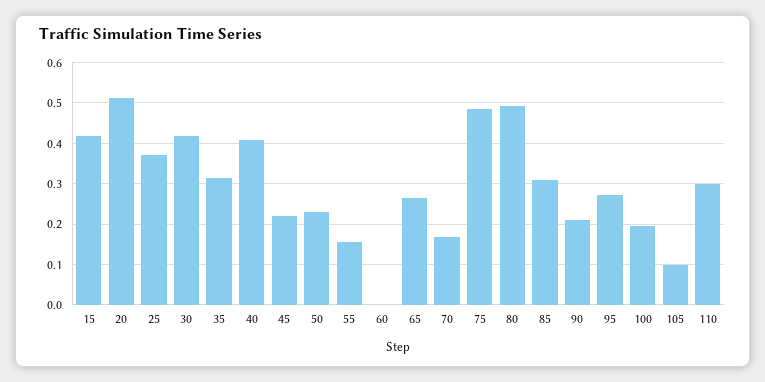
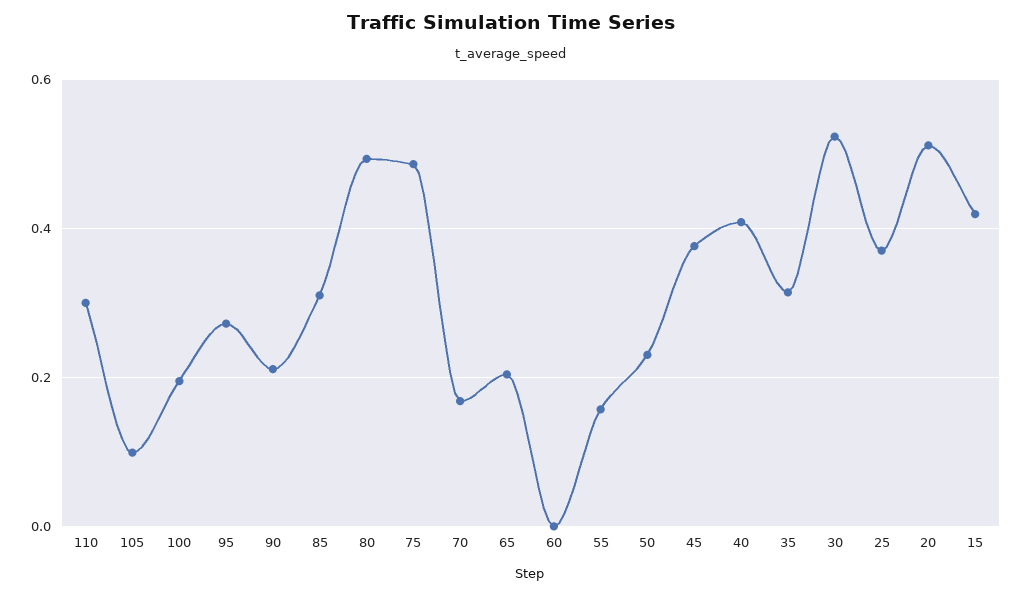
30: 0.42 -> 0.52
45: 0.22 -> 0.38
65: 0.26 -> 0.2

